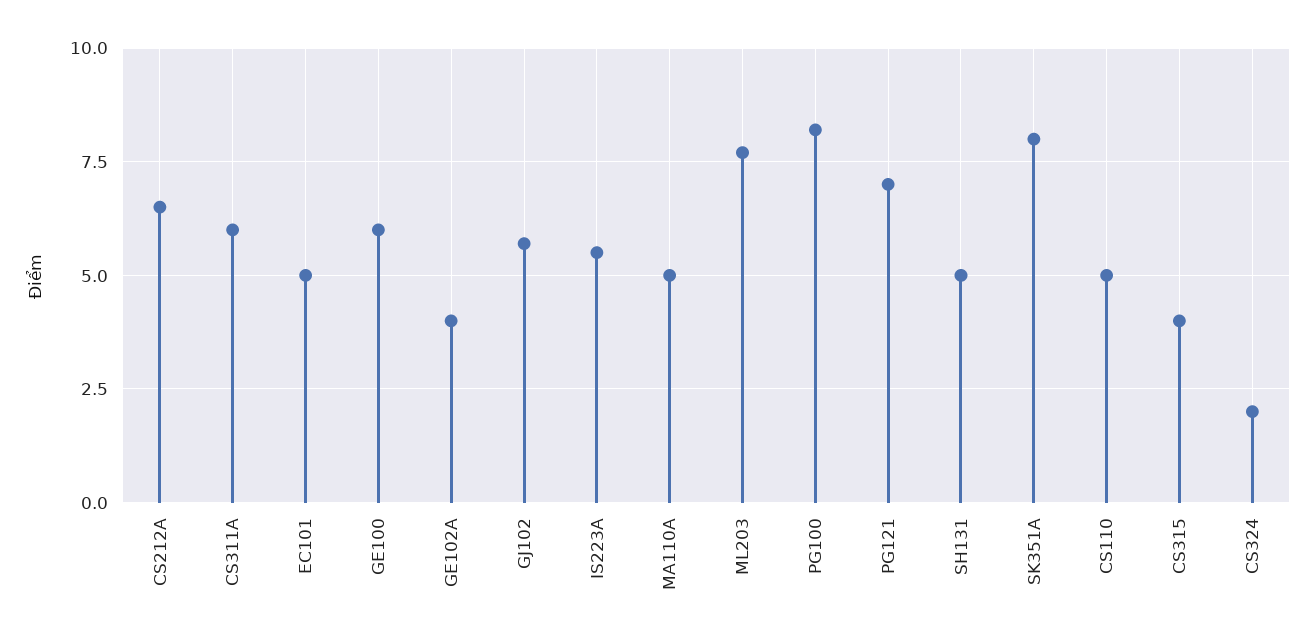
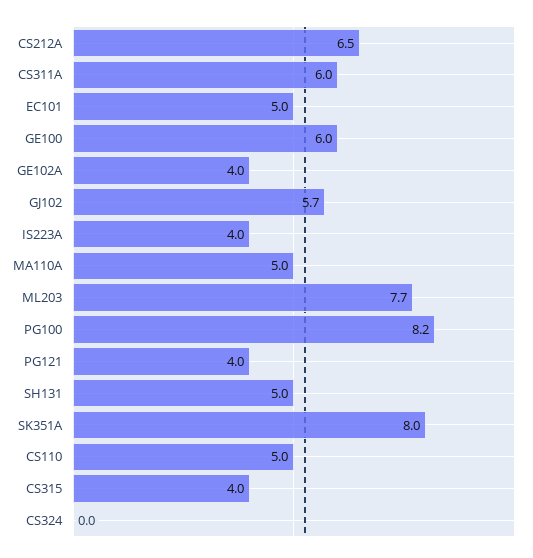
IS223A: 5.5 -> 4
PG121: 7 -> 4
CS324: 2 -> 0

